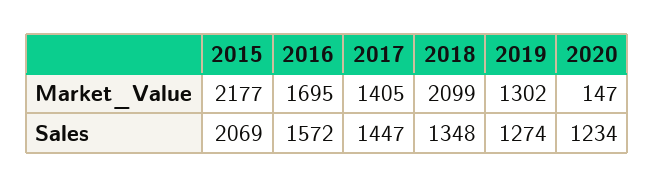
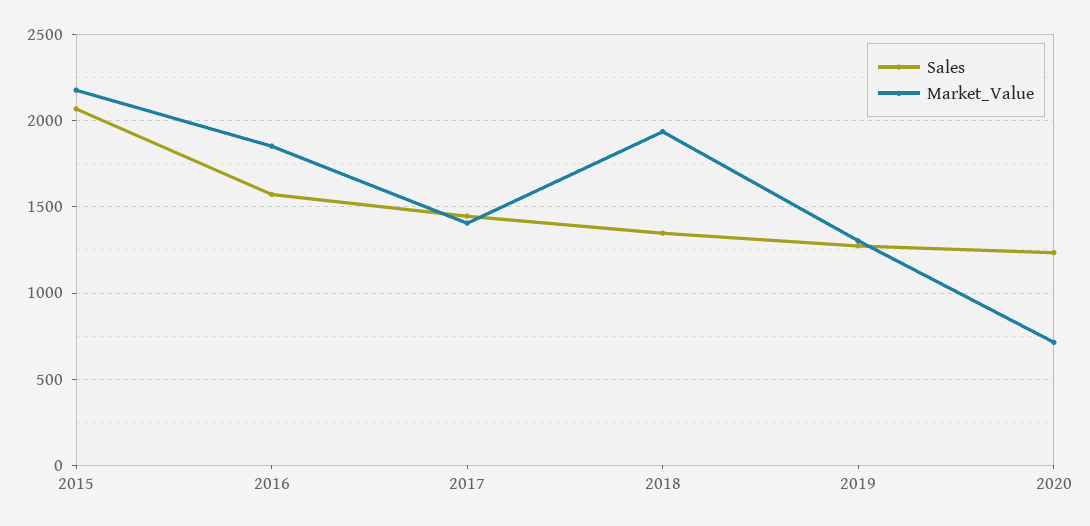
Market_Value, 2016: 1695 -> 1850
Market_Value, 2018: 2099 -> 1950
Market_Value, 2020: 147 -> 700

